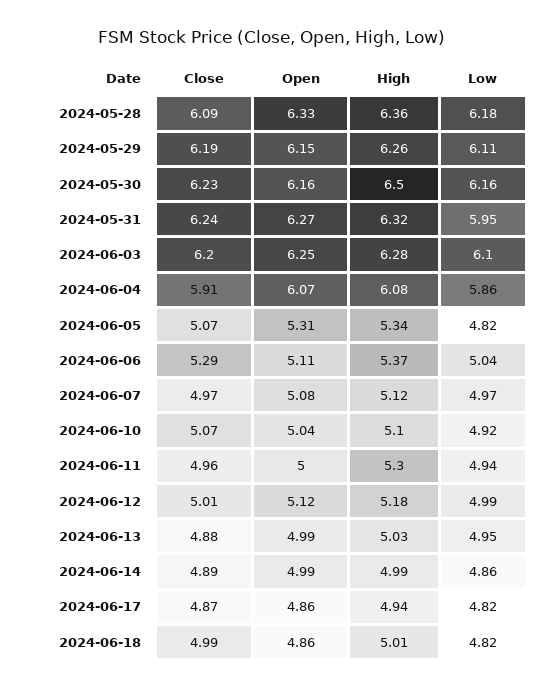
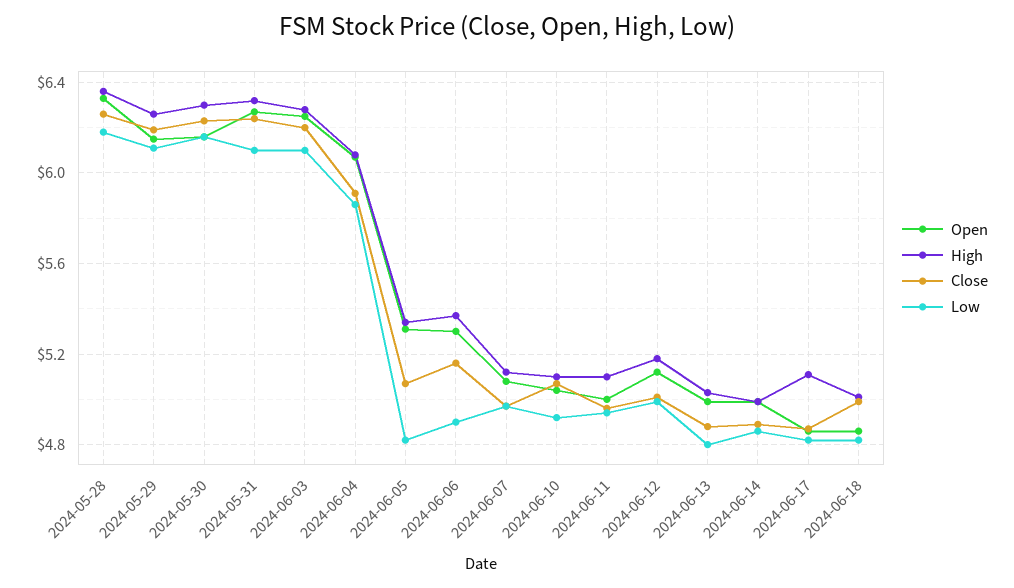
Close, 2024-05-28: 6.09 -> 6.25
High, 2024-05-30: 6.5 -> 6.3
Low, 2024-05-31: 5.95 -> 6.1
Close, 2024-06-06: 5.29 -> 5.15
Open, 2024-06-06: 5.11 -> 5.3
Low, 2024-06-06: 5.04 -> 4.9
High, 2024-06-11: 5.3 -> 5.1
Low, 2024-06-13: 4.95 -> 4.8
High, 2024-06-17: 4.94 -> 5.1

